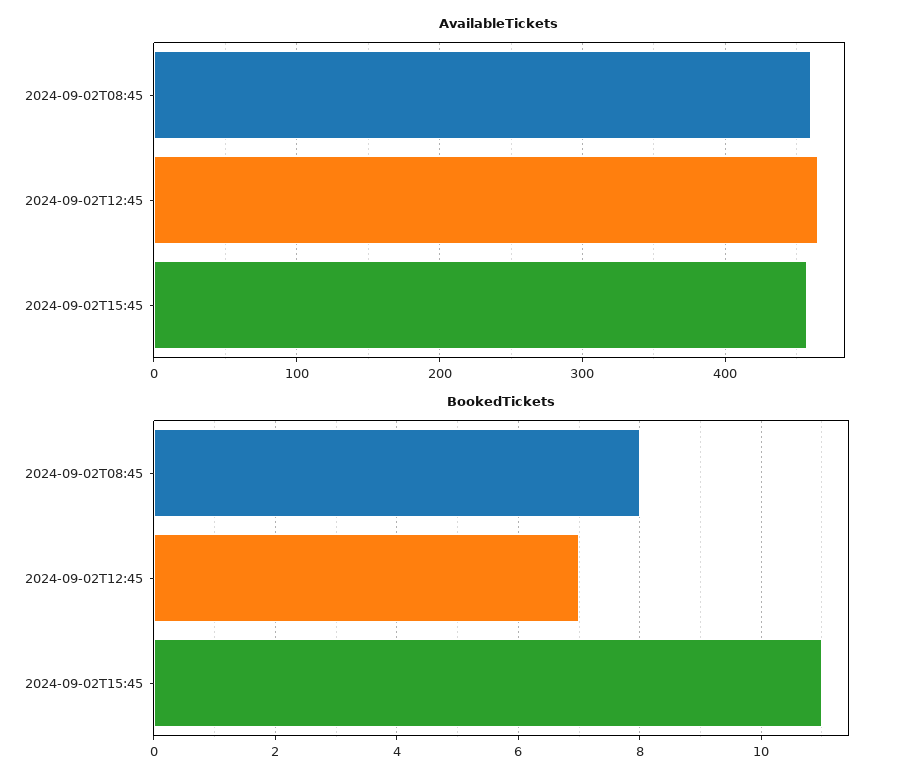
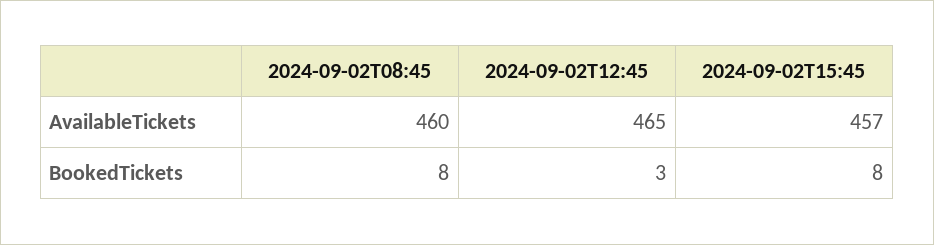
BookedTickets, 2024-09-02T12:45: 7 -> 3
BookedTickets, 2024-09-02T15:45: 11 -> 8

